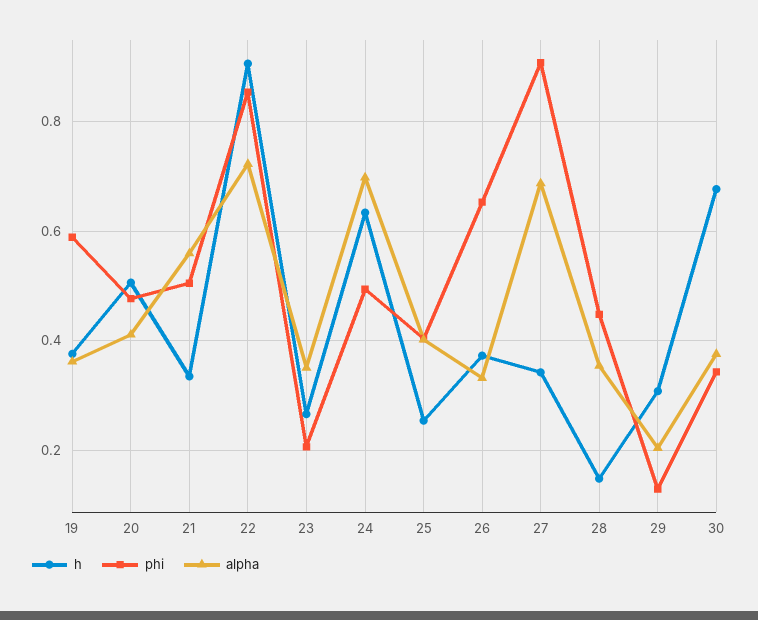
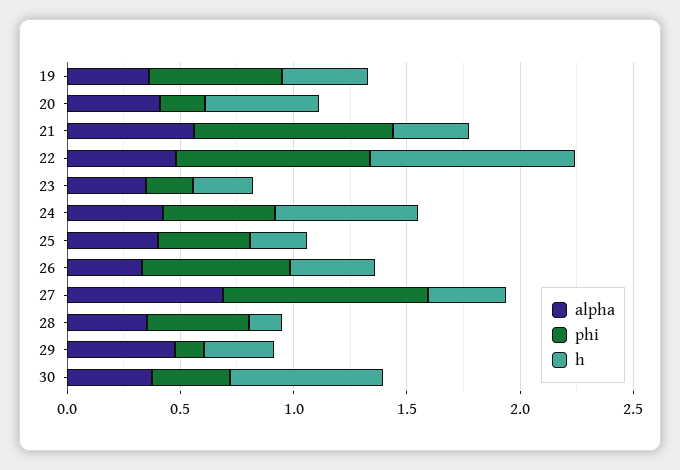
phi, 20: 0.48 -> 0.2
phi, 21: 0.5 -> 0.9
alpha, 22: 0.72 -> 0.5
alpha, 24: 0.7 -> 0.4
alpha, 29: 0.2 -> 0.5

